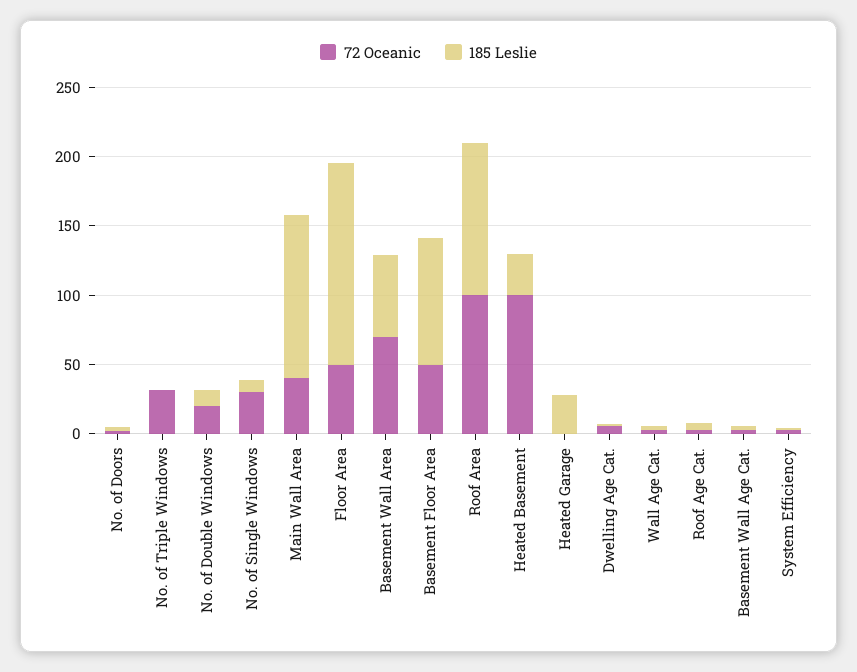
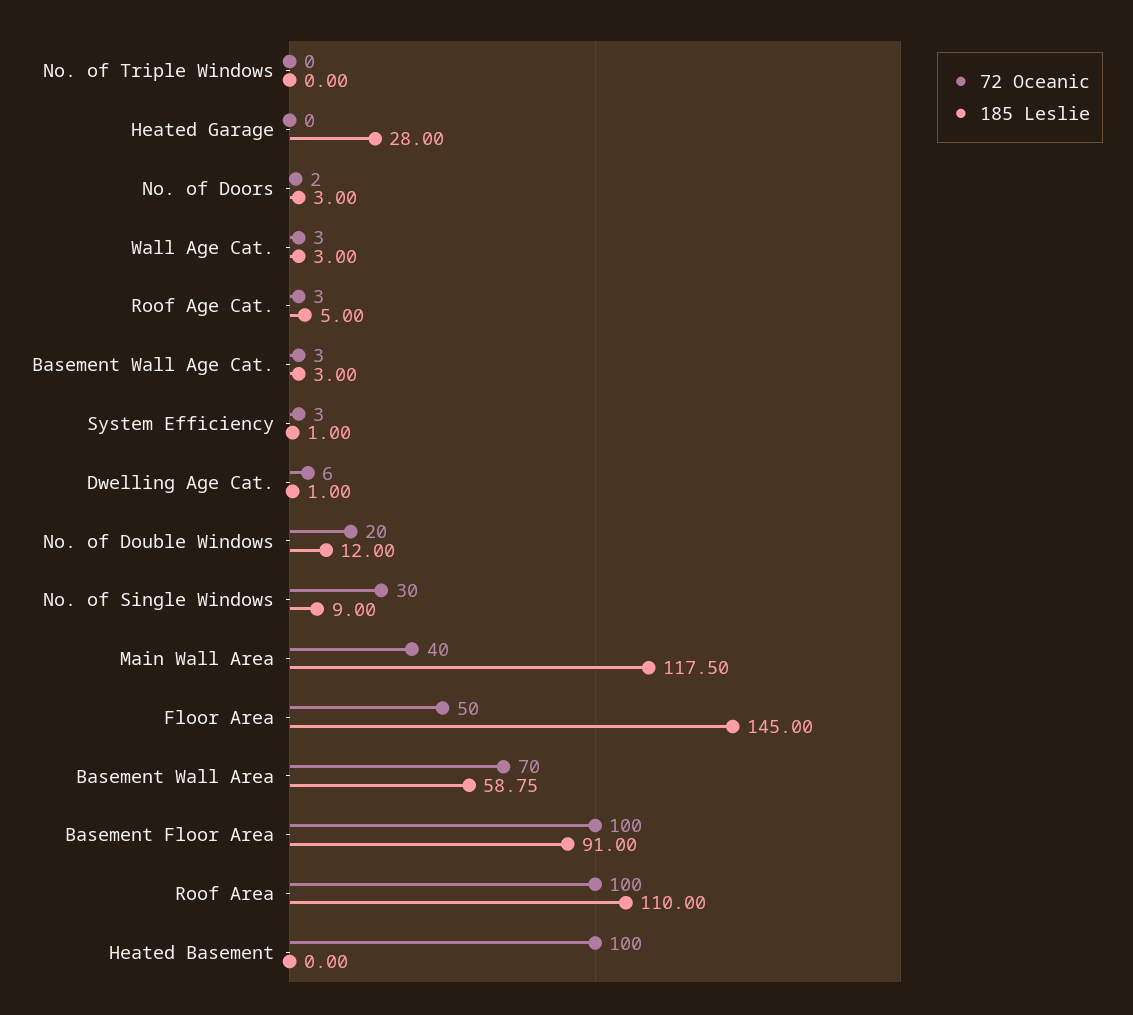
72 Oceanic, No. of Triple Windows: 30 -> 0
72 Oceanic, Basement Floor Area: 50 -> 100
185 Leslie, Heated Basement: 30 -> 0

